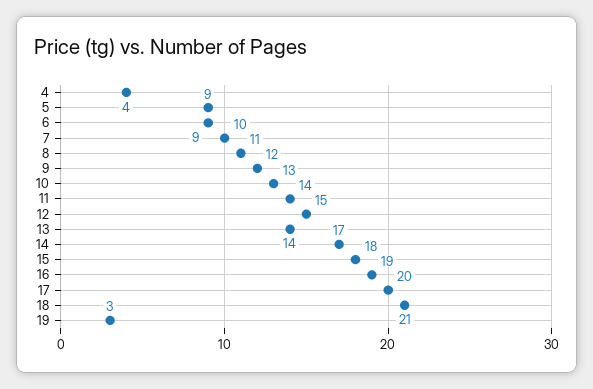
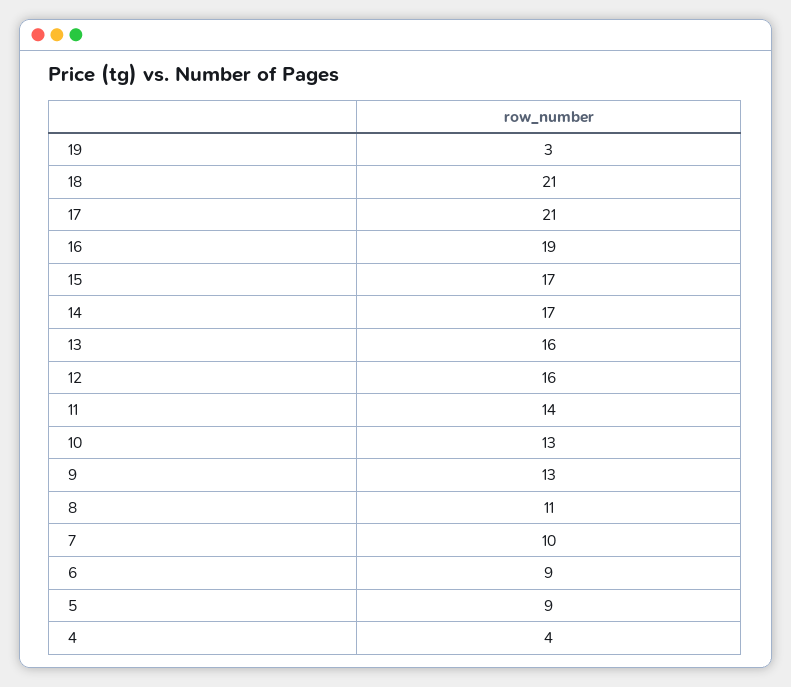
9: 12 -> 13
12: 15 -> 16
13: 14 -> 16
15: 18 -> 17
17: 20 -> 21

